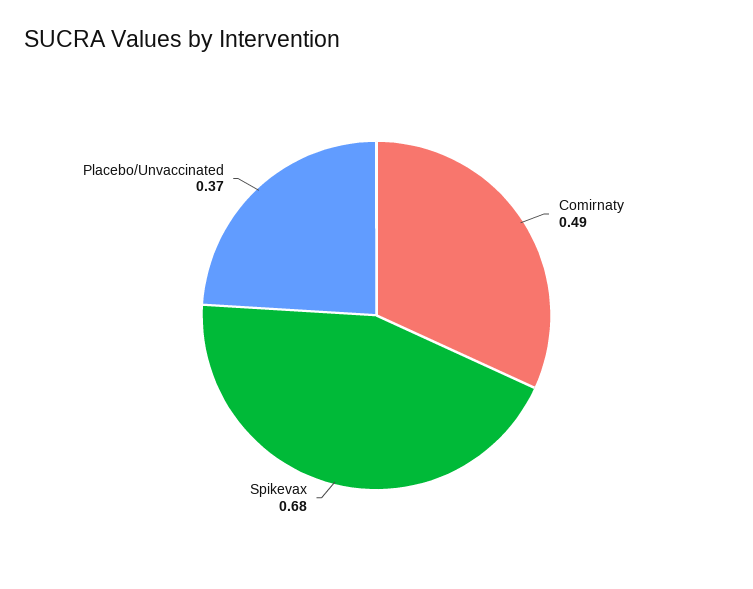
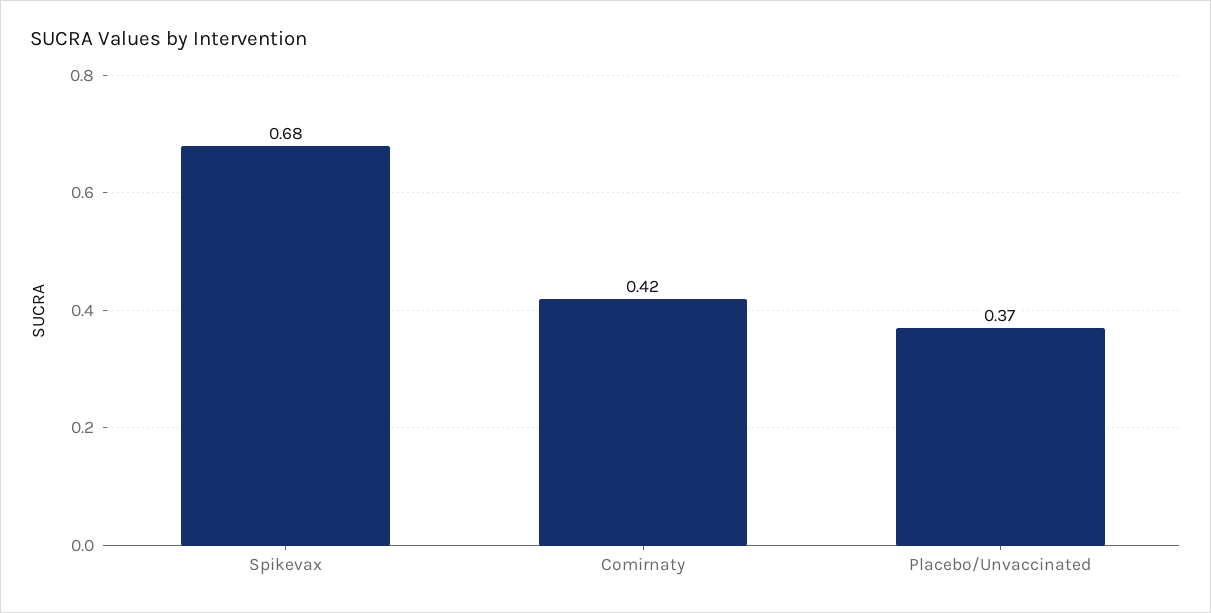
Comirnaty: 0.49 -> 0.42

